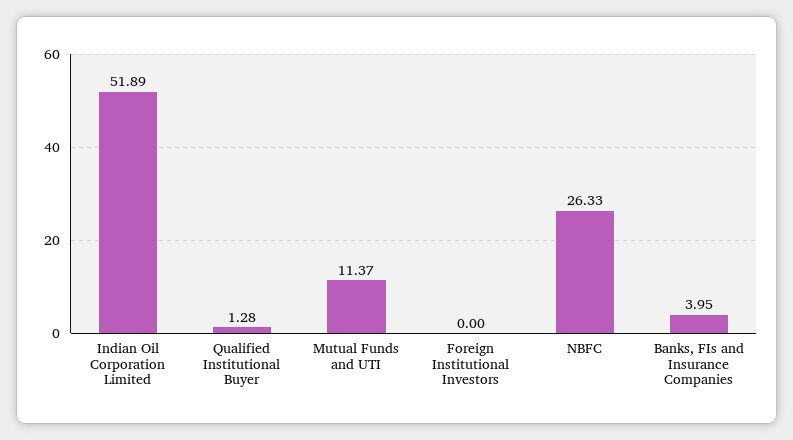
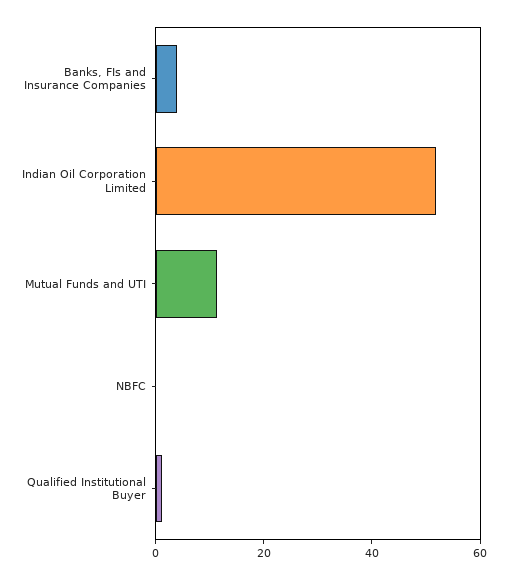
Foreign Institutional Investors: 0 -> none
NBFC: 26.33 -> 0

